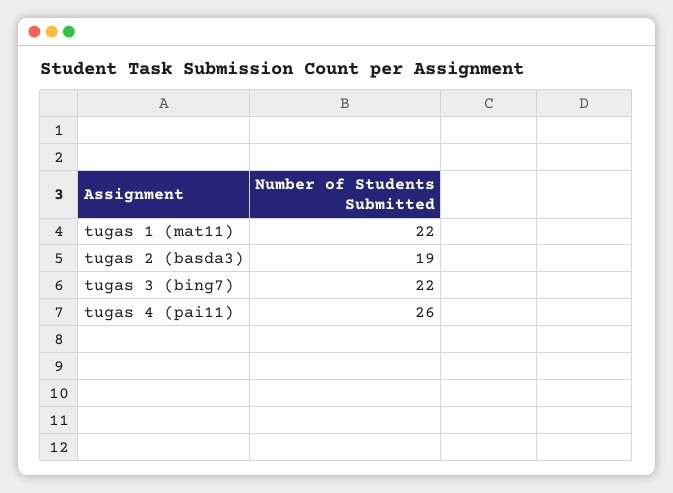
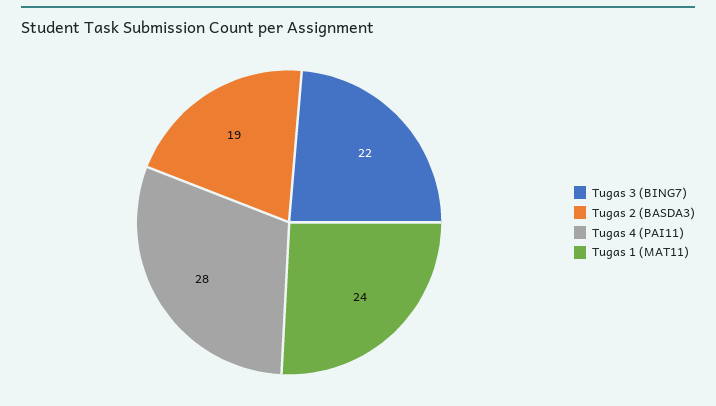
tugas 1 (mat11): 22 -> 24
tugas 4 (pai11): 26 -> 28

